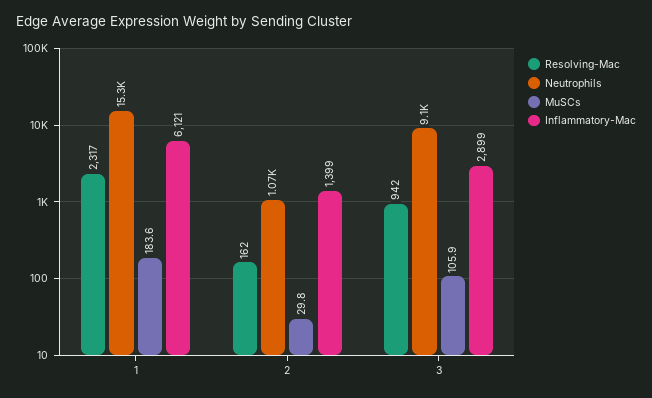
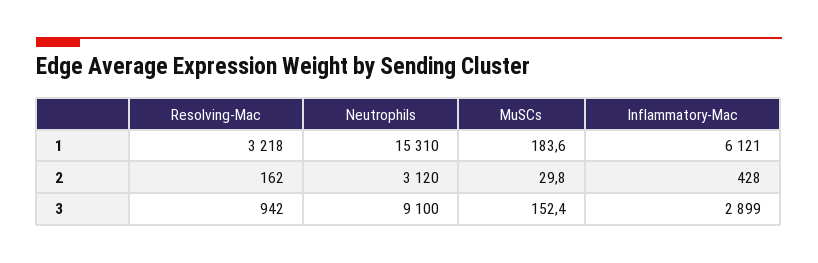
Resolving-Mac, 1: 2317 -> 3218
Neutrophils, 2: 1070 -> 3120
Inflammatory-Mac, 2: 1399 -> 428
MuSCs, 3: 105.9 -> 152.4

